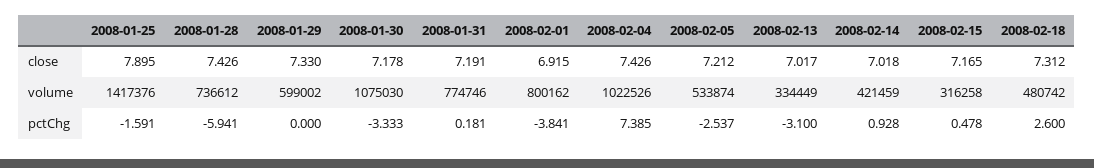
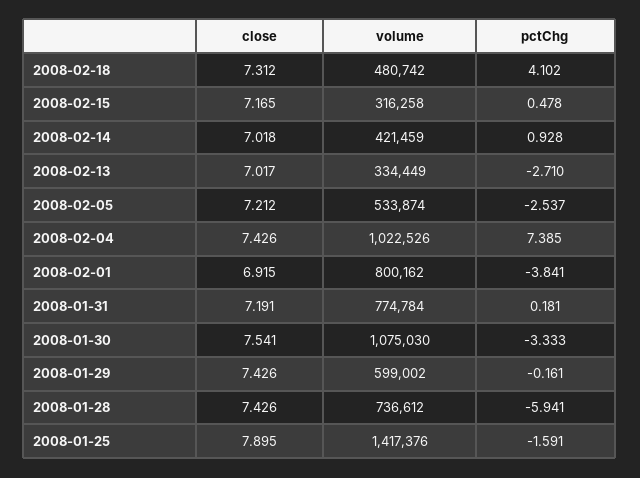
2008-01-29, close: 7.33 -> 7.426
2008-01-30, close: 7.178 -> 7.541
2008-01-31, volume: 774746 -> 774784
2008-01-29, pctChg: 0 -> -0.161
2008-02-13, pctChg: -3.1 -> -2.71
2008-02-18, pctChg: 2.6 -> 4.102

